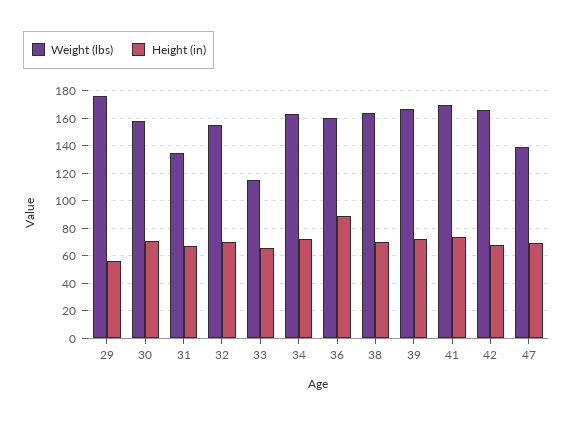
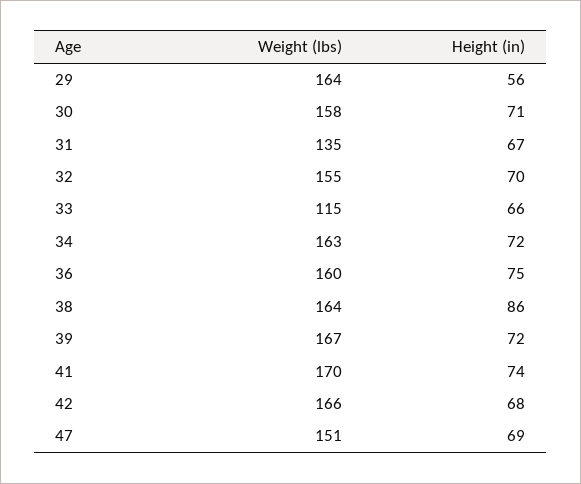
Weight (lbs), 29: 175 -> 164
Height (in), 36: 90 -> 75
Height (in), 38: 70 -> 86
Weight (lbs), 47: 140 -> 151

